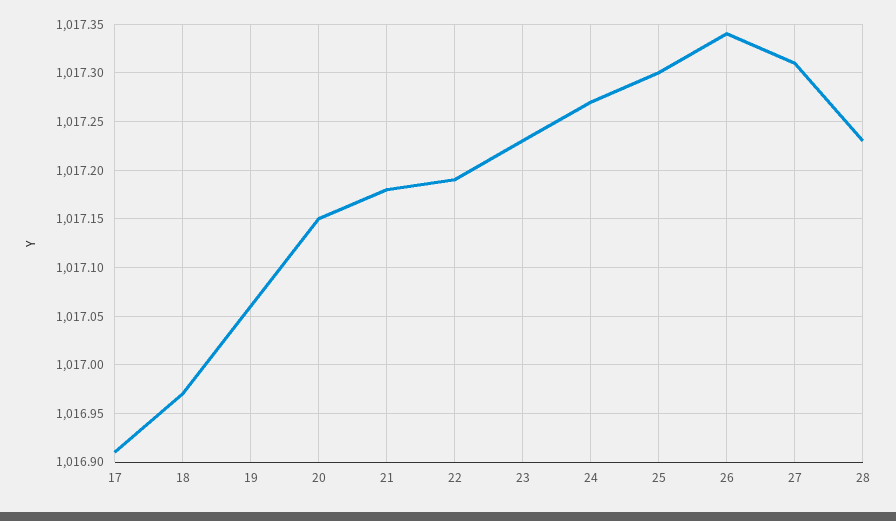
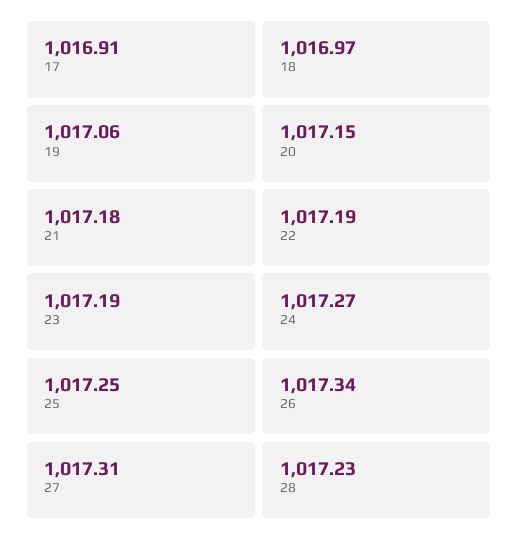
23: 1017.23 -> 1017.19
25: 1017.3 -> 1017.25

